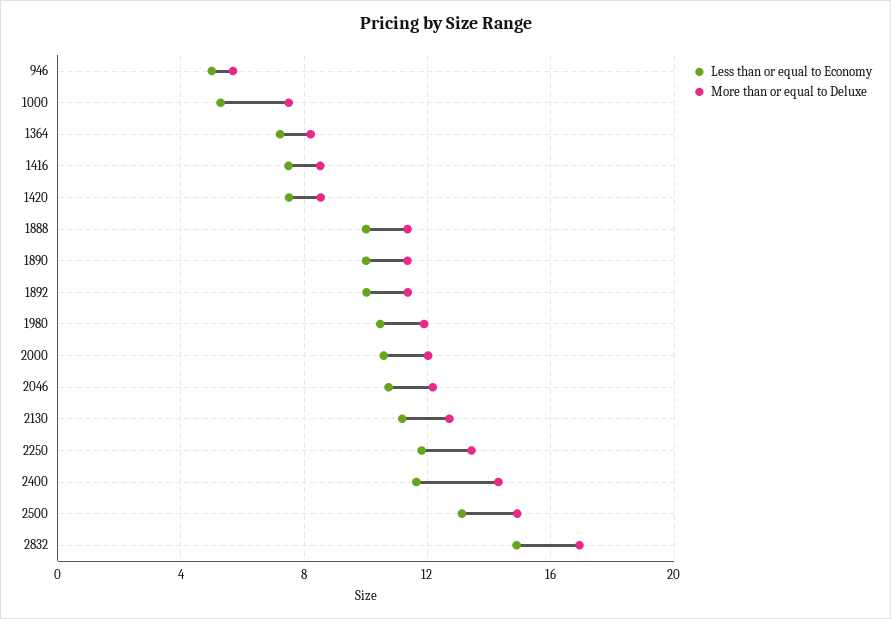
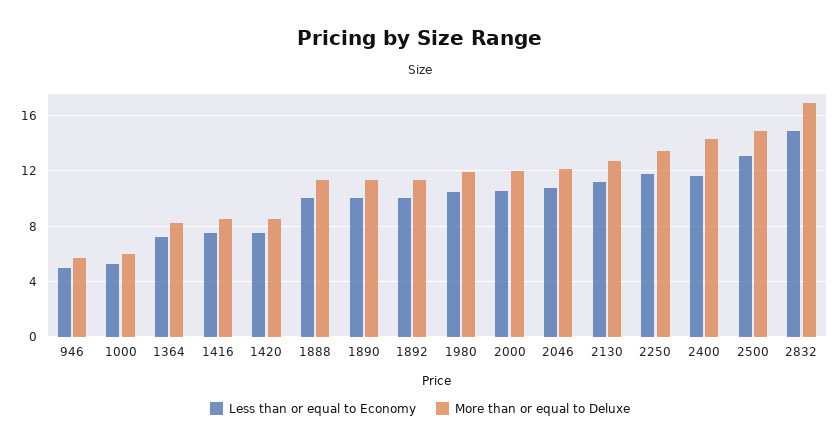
More than or equal to Deluxe, 1000: 7.5 -> 6

